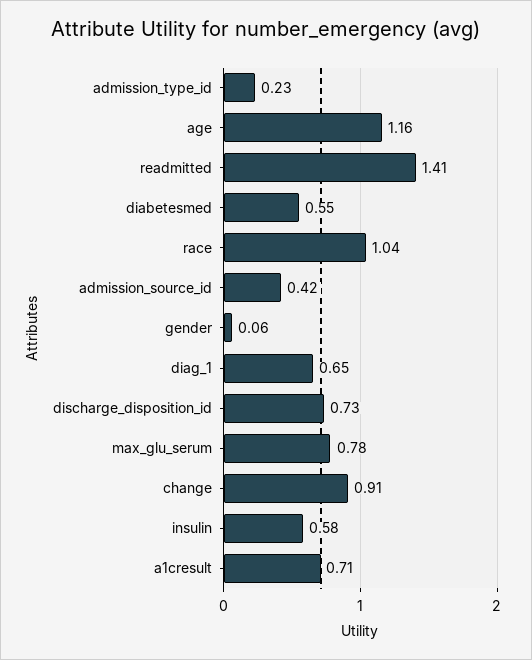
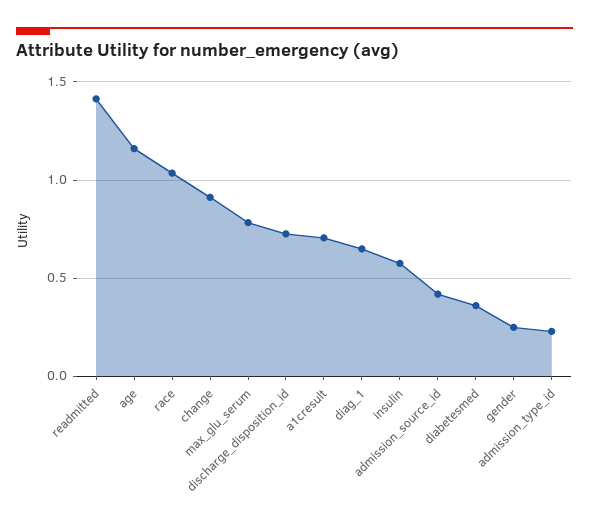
diabetesmed: 0.55 -> 0.35
gender: 0.06 -> 0.25

